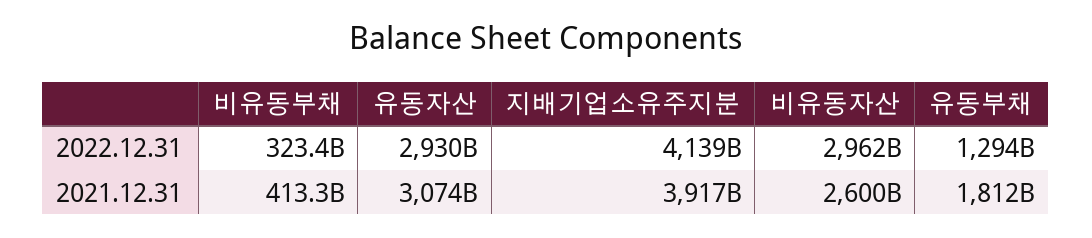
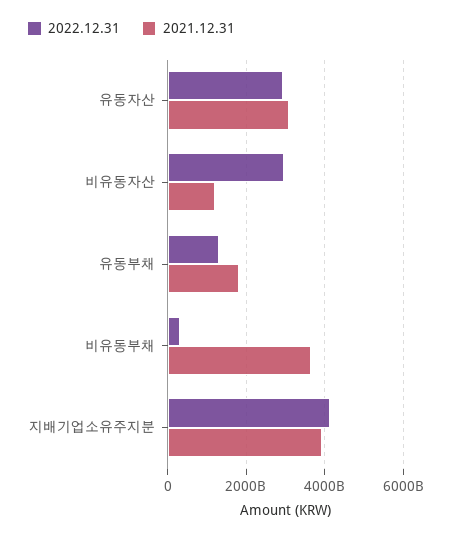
2021.12.31, 비유동부채: 413300000000 -> 3600000000000
2021.12.31, 비유동자산: 2600000000000 -> 1200000000000

